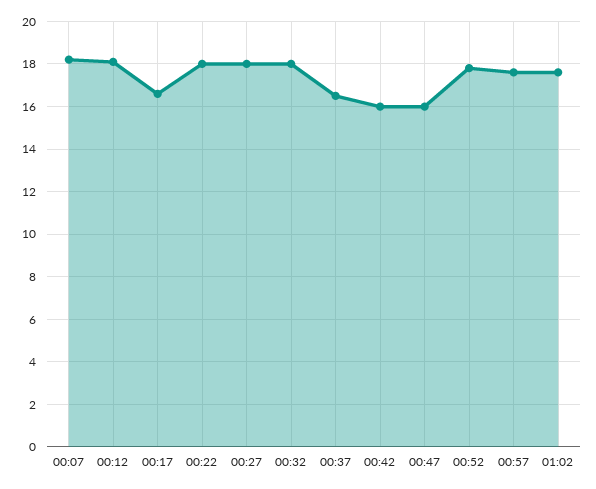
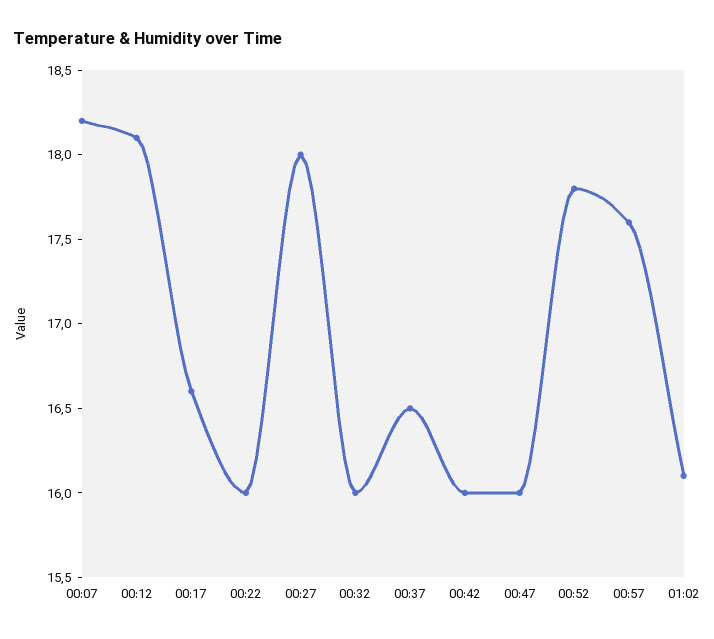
00:22: 18 -> 16
00:32: 18 -> 16
01:02: 17.5 -> 16.1

